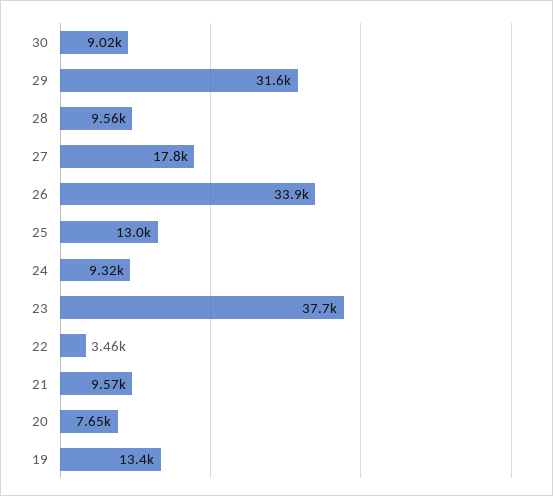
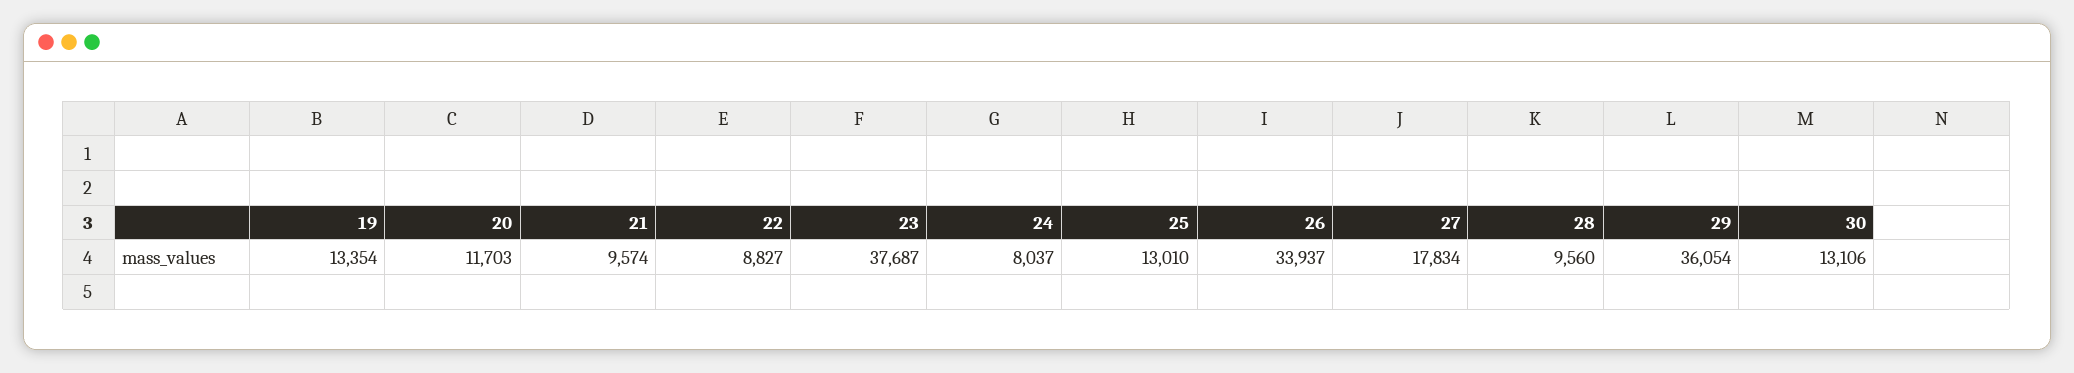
30: 9020 -> 13106
29: 31600 -> 36054
24: 9320 -> 8037
22: 3460 -> 8827
20: 7650 -> 11703

